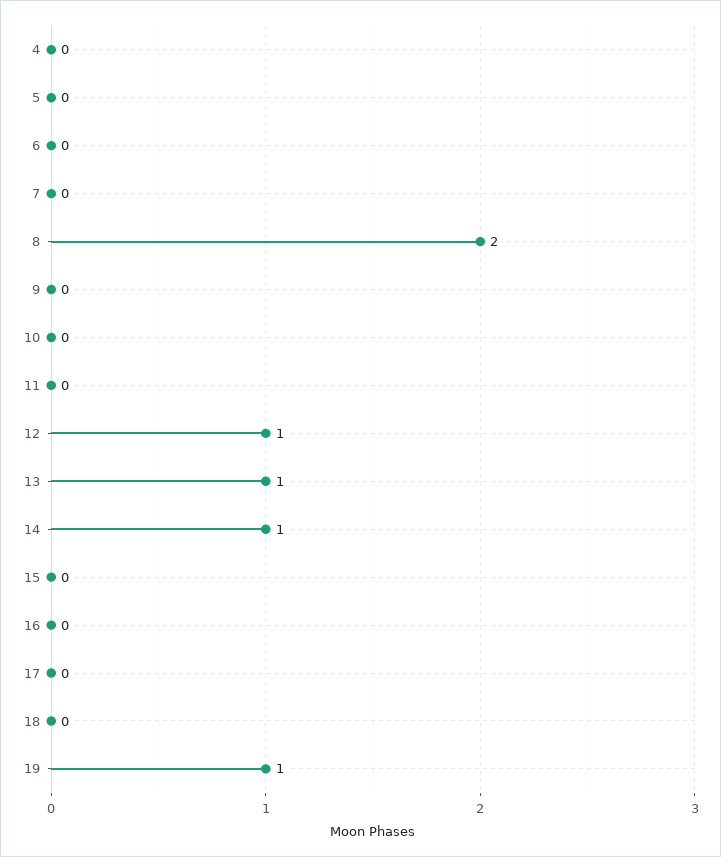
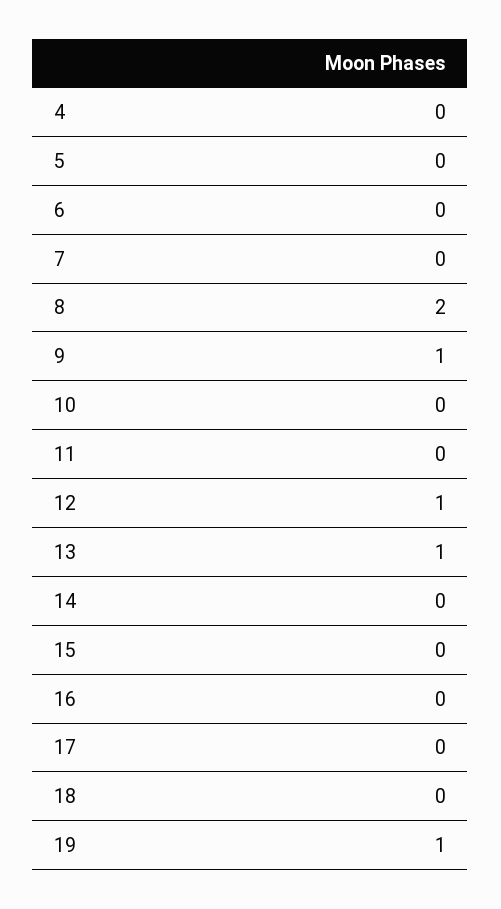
9: 0 -> 1
14: 1 -> 0

